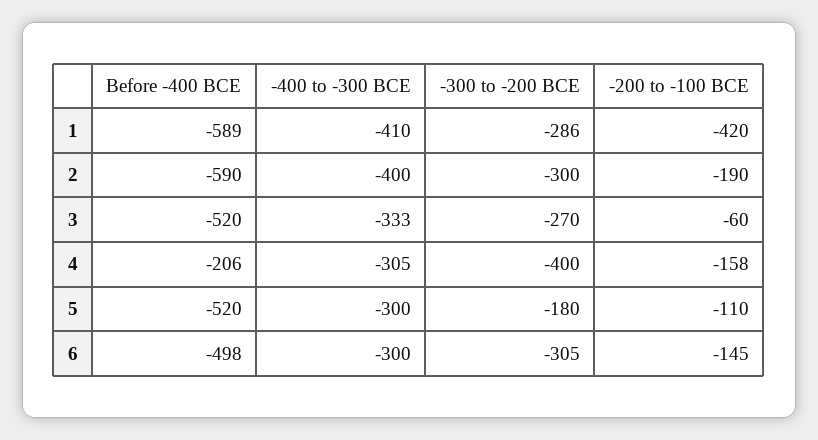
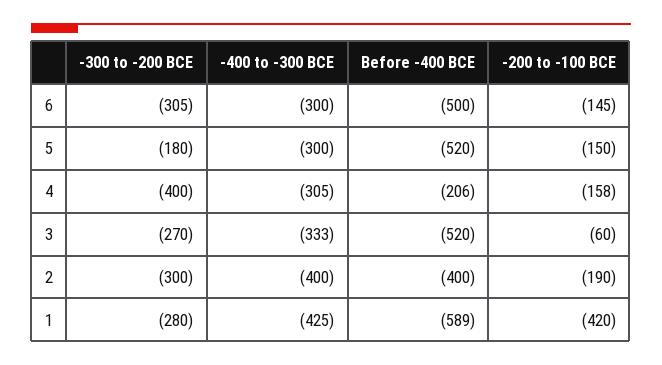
-400 to -300 BCE, 1: -410 -> -425
-300 to -200 BCE, 1: -286 -> -280
Before -400 BCE, 2: -590 -> -400
-200 to -100 BCE, 5: -110 -> -150
Before -400 BCE, 6: -498 -> -500

